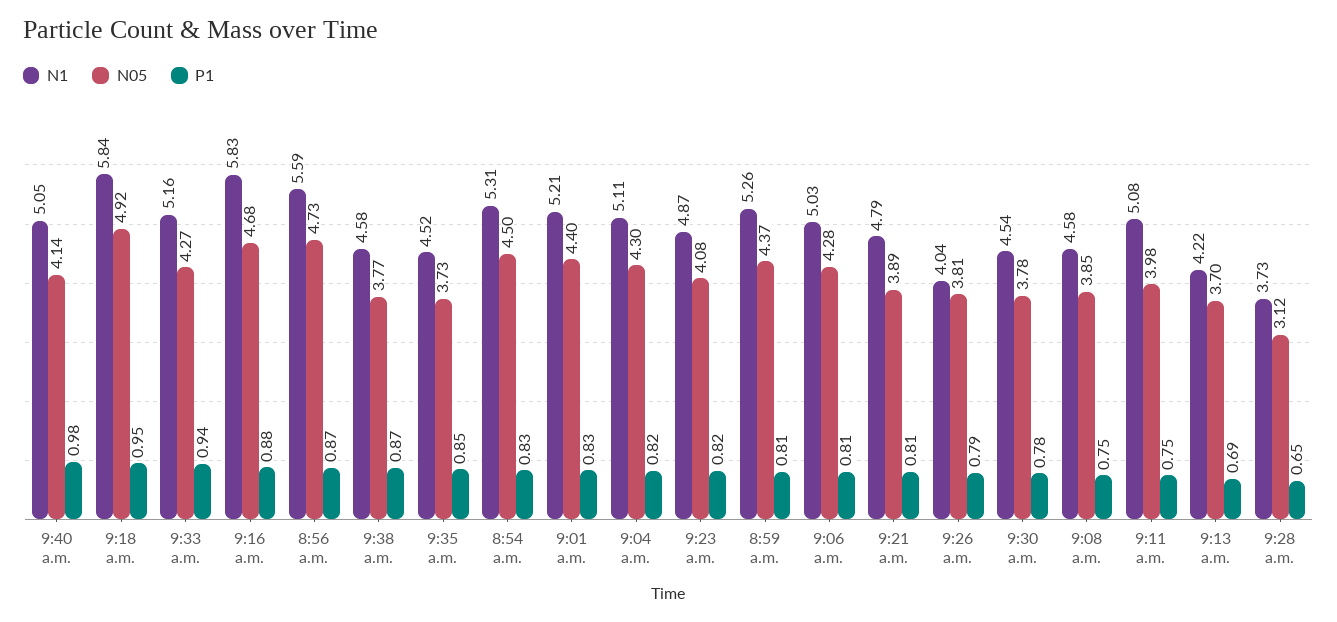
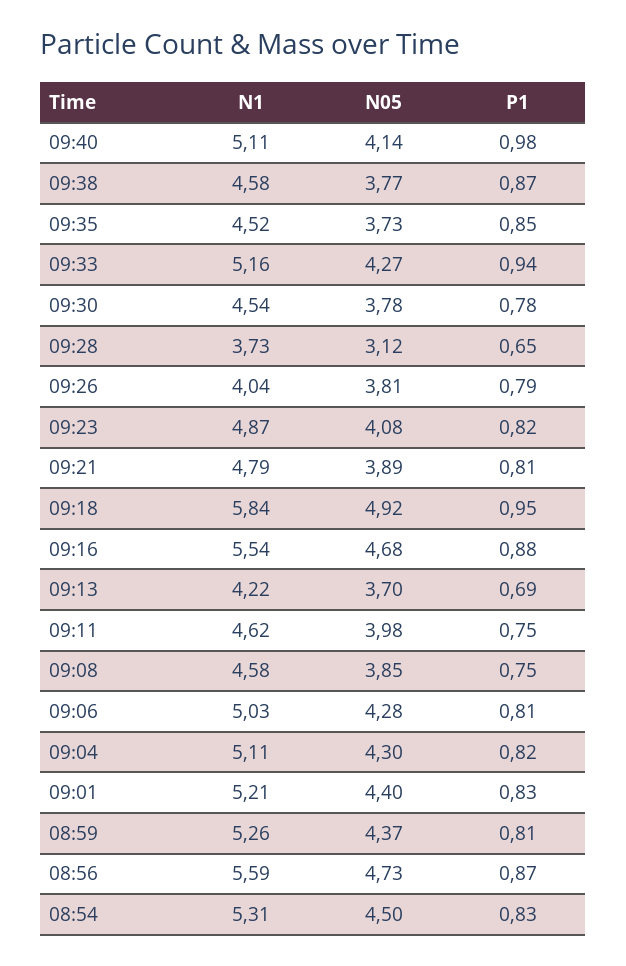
N1, 9:40 a.m.: 5.05 -> 5.11
N1, 9:16 a.m.: 5.83 -> 5.54
N1, 9:11 a.m.: 5.08 -> 4.62

